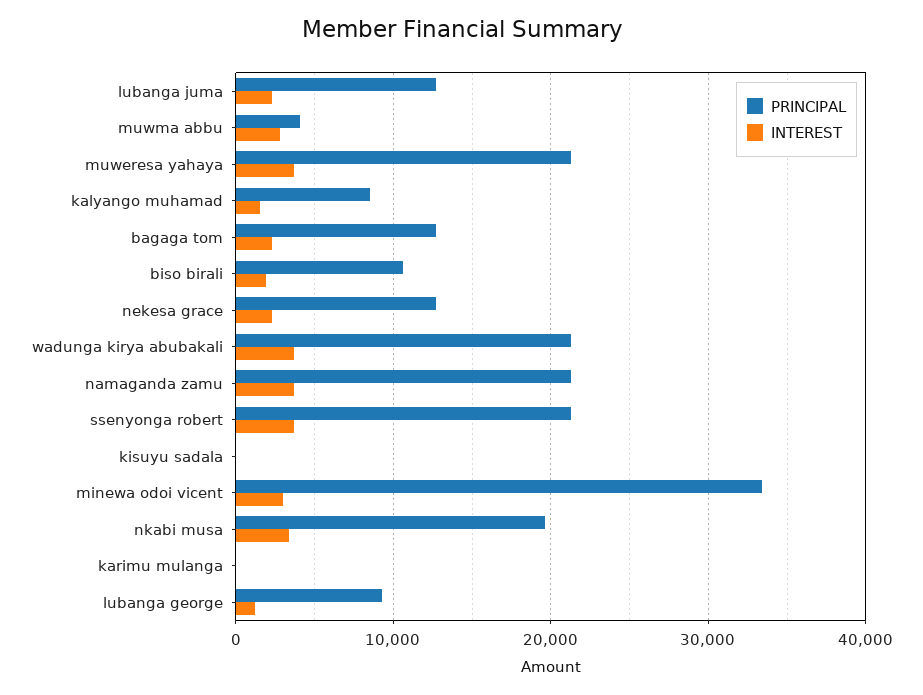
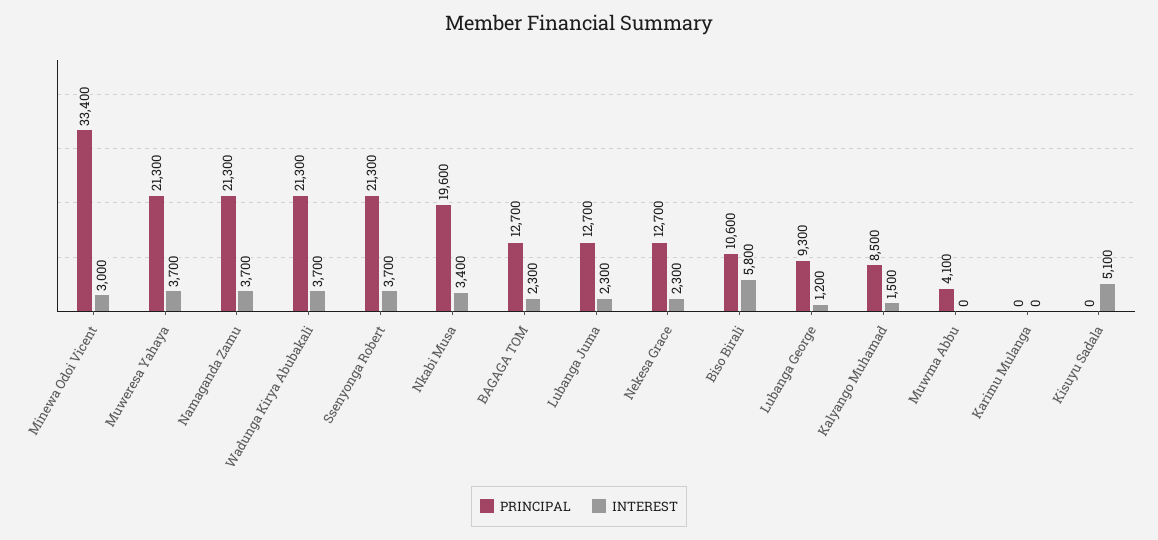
INTEREST, muwma abbu: 3000 -> 0
INTEREST, biso birali: 2000 -> 5800
INTEREST, kisuyu sadala: 0 -> 5100

